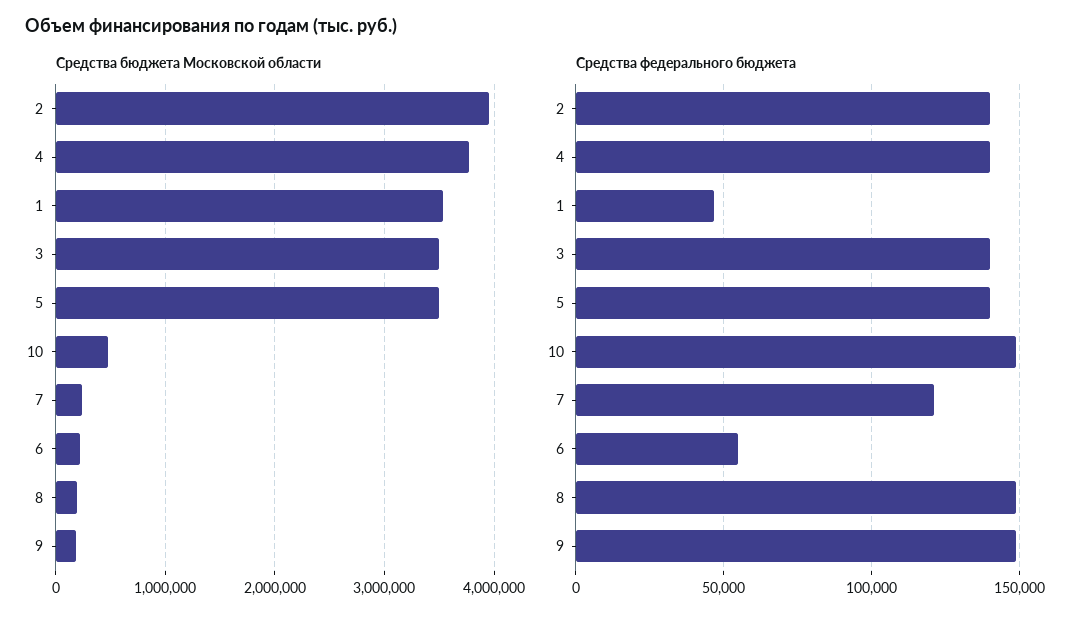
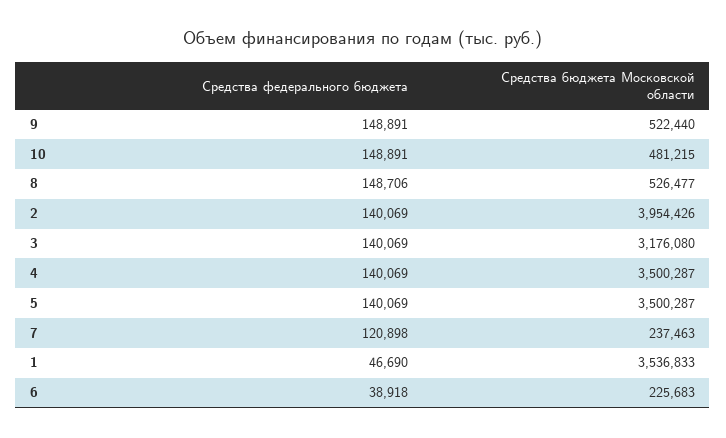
Средства бюджета Московской области, 4: 3800000 -> 3500287
Средства бюджета Московской области, 3: 3500000 -> 3176080
Средства бюджета Московской области, 8: 200000 -> 526477
Средства бюджета Московской области, 9: 200000 -> 522440
Средства федерального бюджета, 6: 55000 -> 38918

